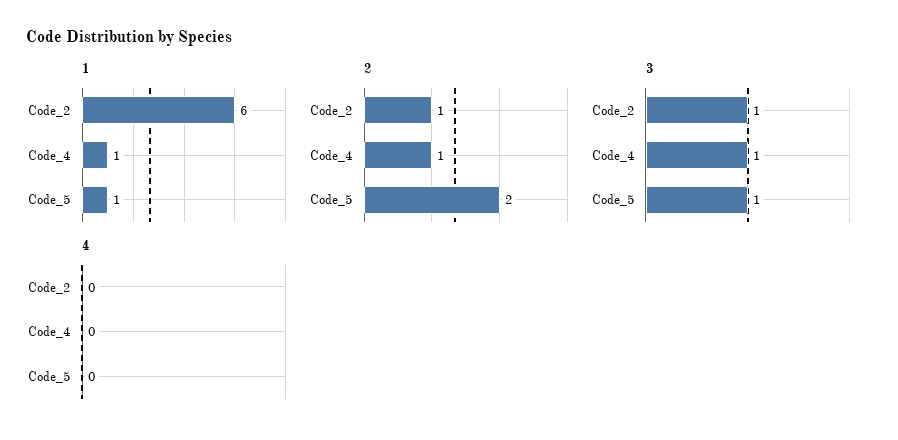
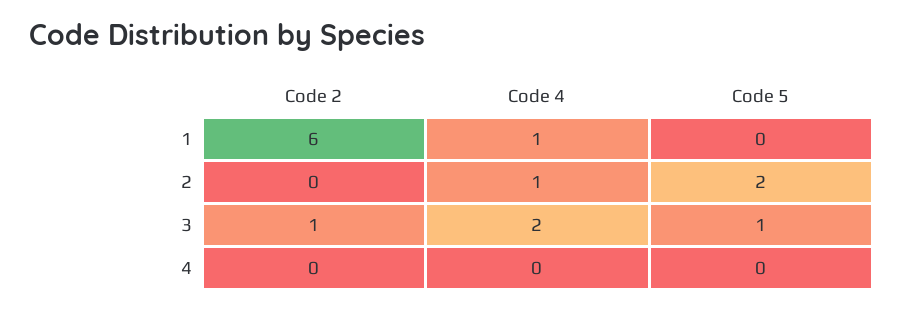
1, Code_5: 1 -> 0
2, Code_2: 1 -> 0
3, Code_4: 1 -> 2

